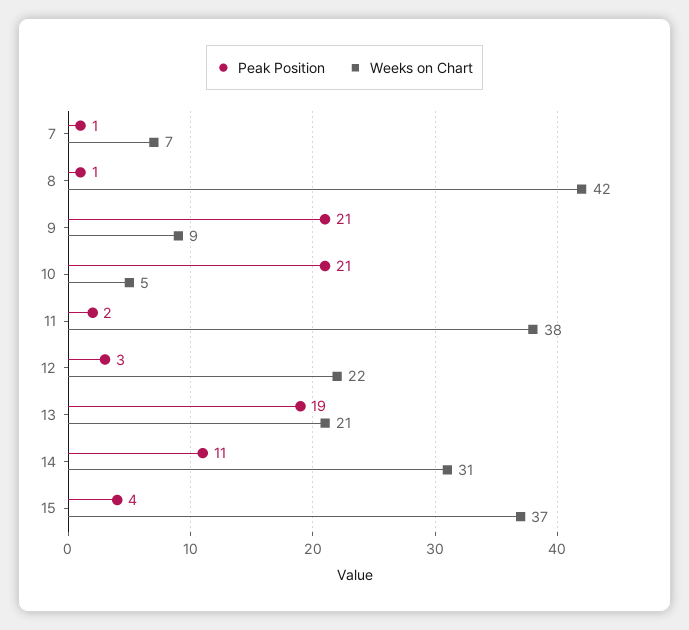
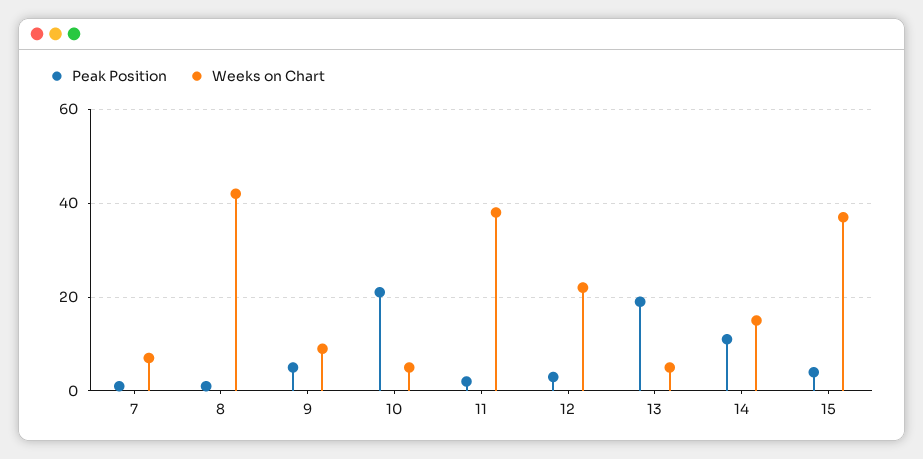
Peak Position, 9: 21 -> 5
Weeks on Chart, 13: 21 -> 5
Weeks on Chart, 14: 31 -> 15

